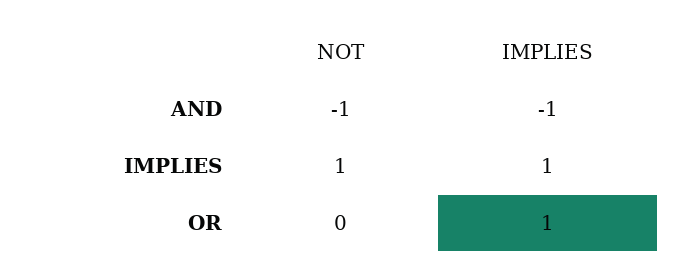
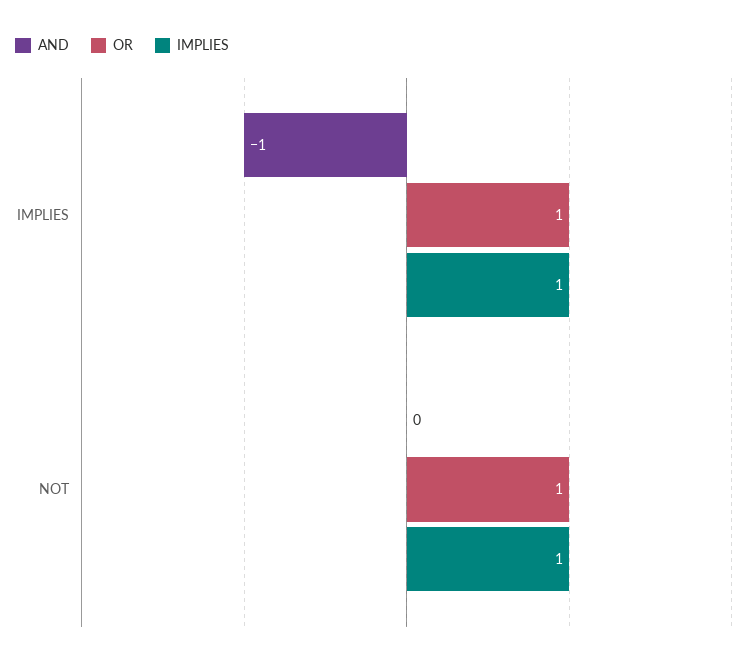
AND, NOT: -1 -> 0
OR, NOT: 0 -> 1

